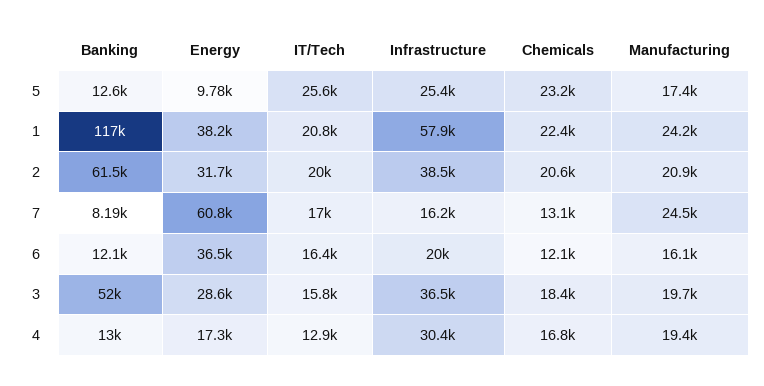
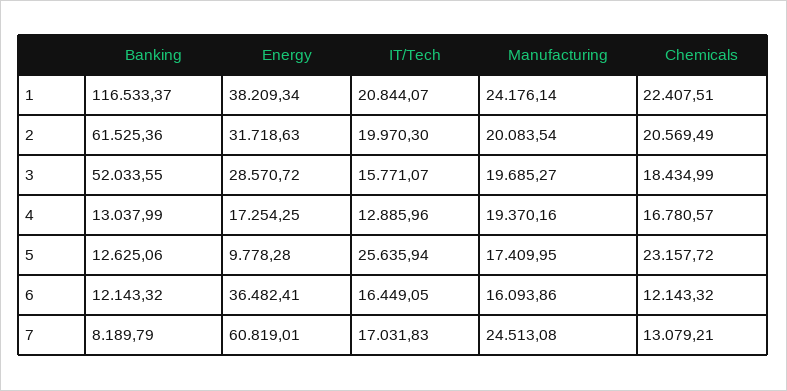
Infrastructure, 5: 25400 -> none
Infrastructure, 1: 57900 -> none
Infrastructure, 2: 38500 -> none
Manufacturing, 2: 20900 -> 20083.54
Infrastructure, 7: 16200 -> none
Infrastructure, 6: 20000 -> none
Infrastructure, 3: 36500 -> none
Infrastructure, 4: 30400 -> none

